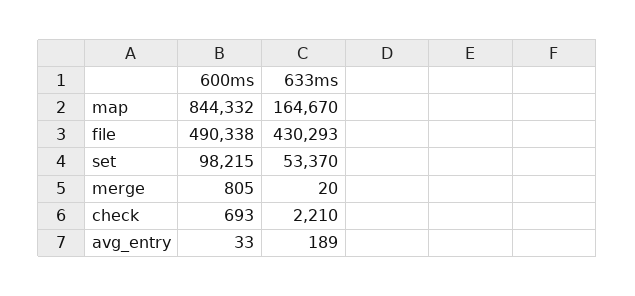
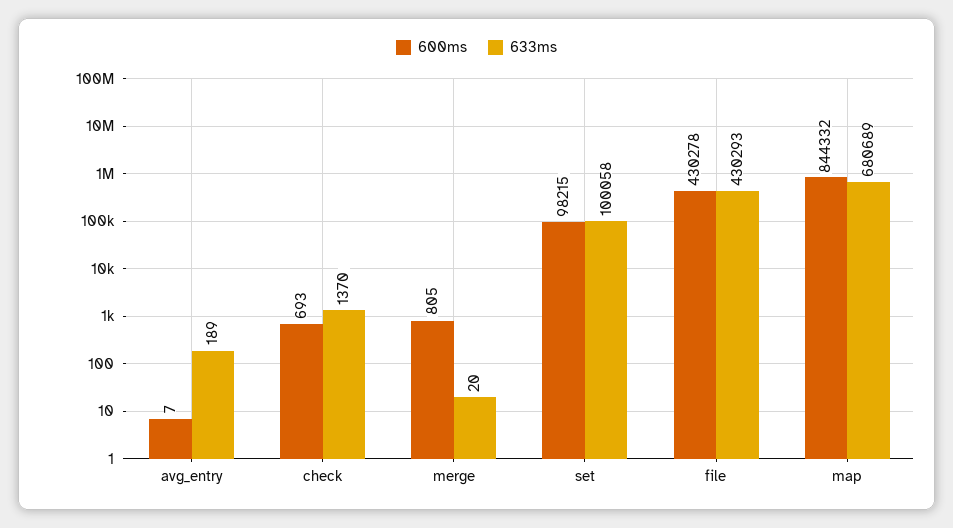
633ms, map: 164670 -> 680689
600ms, file: 490338 -> 430278
633ms, set: 53370 -> 100058
633ms, check: 2210 -> 1370
600ms, avg_entry: 33 -> 7

